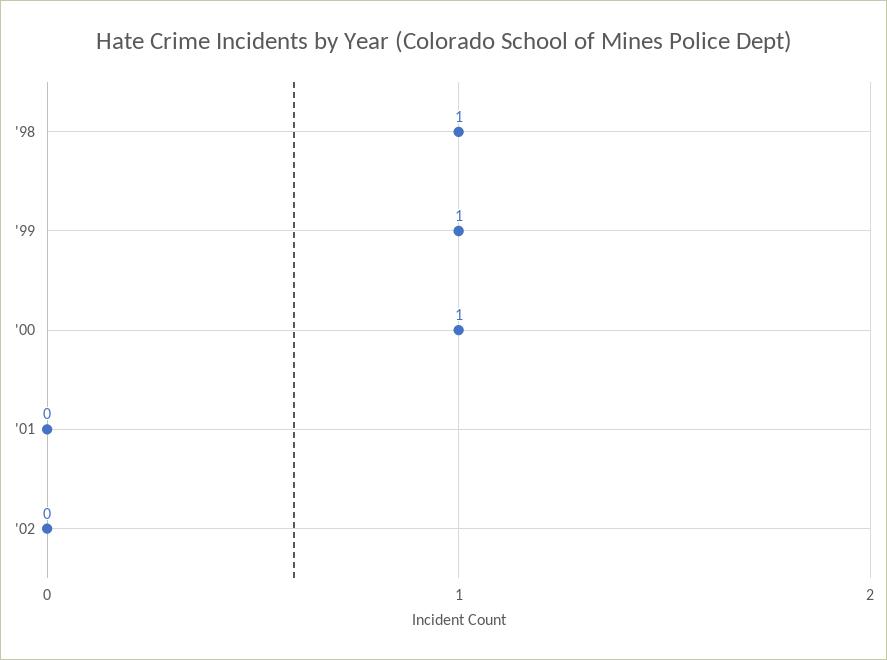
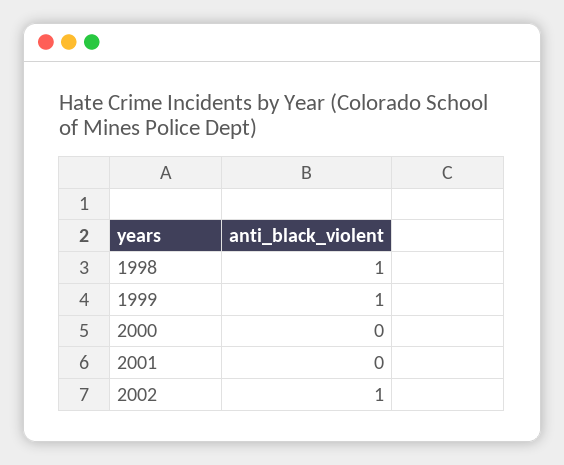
'00: 1 -> 0
'02: 0 -> 1

